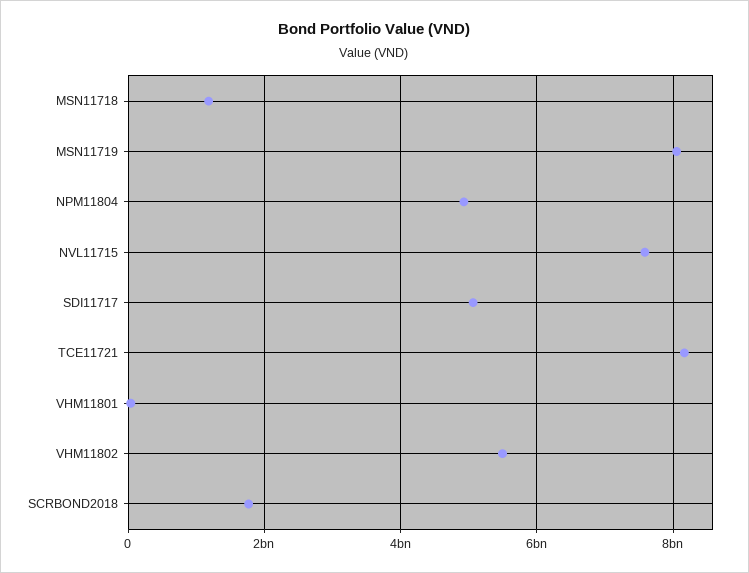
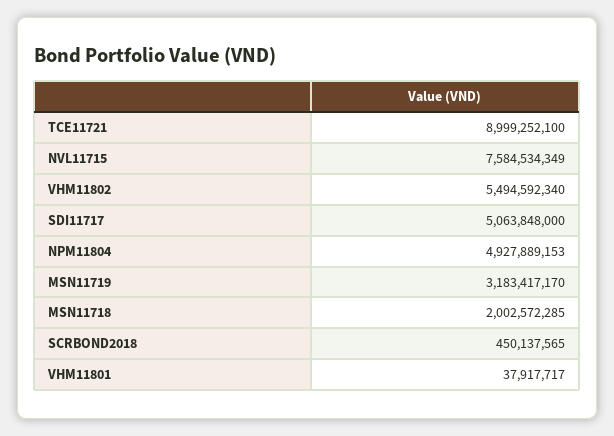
MSN11718: 1200000000 -> 2002572285
MSN11719: 8000000000 -> 3183417170
TCE11721: 8200000000 -> 8999252100
SCRBOND2018: 1800000000 -> 450137565

